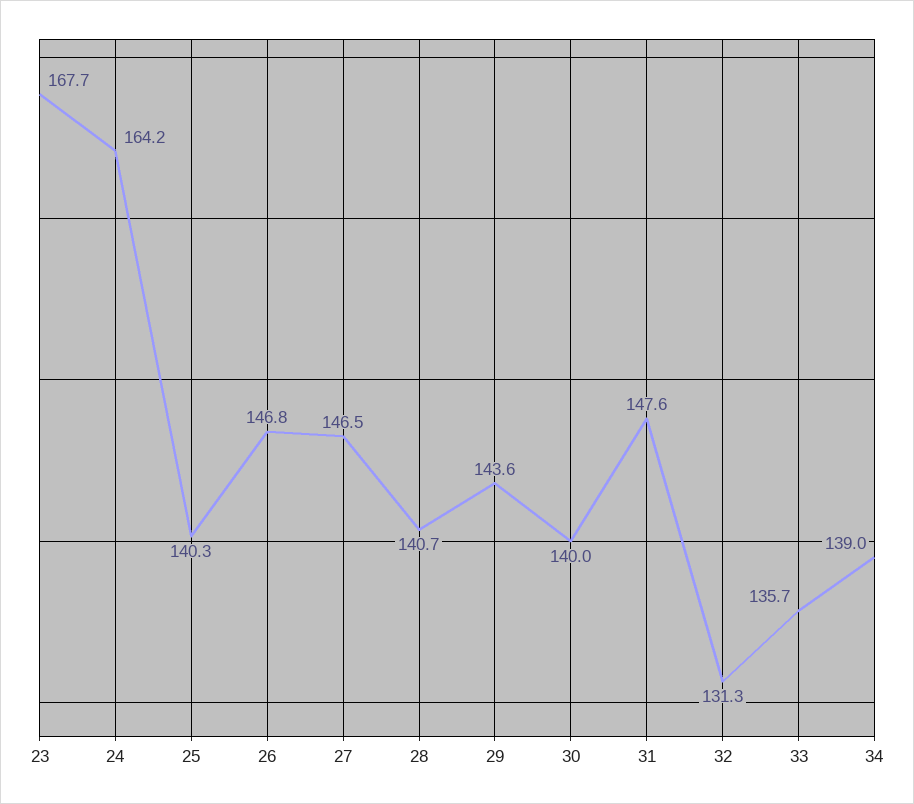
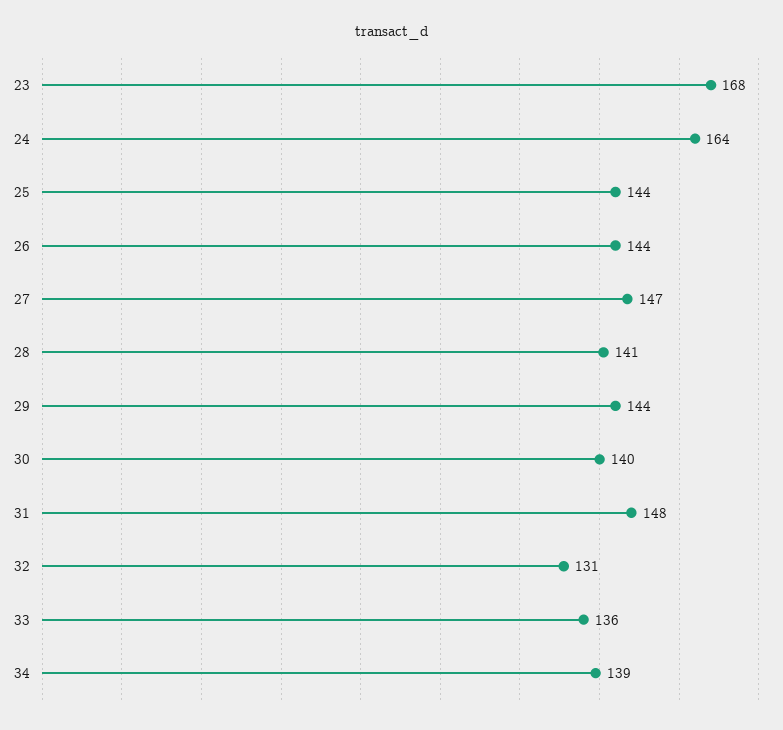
25: 140.3 -> 144
26: 146.8 -> 144

